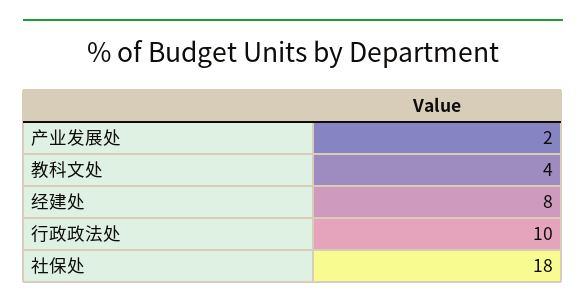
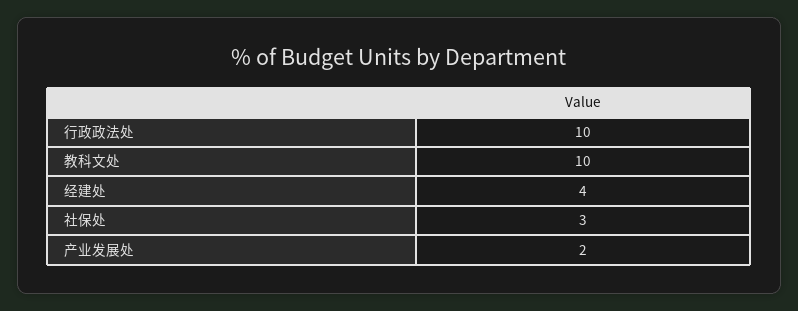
教科文处: 4 -> 10
经建处: 8 -> 4
社保处: 18 -> 3

